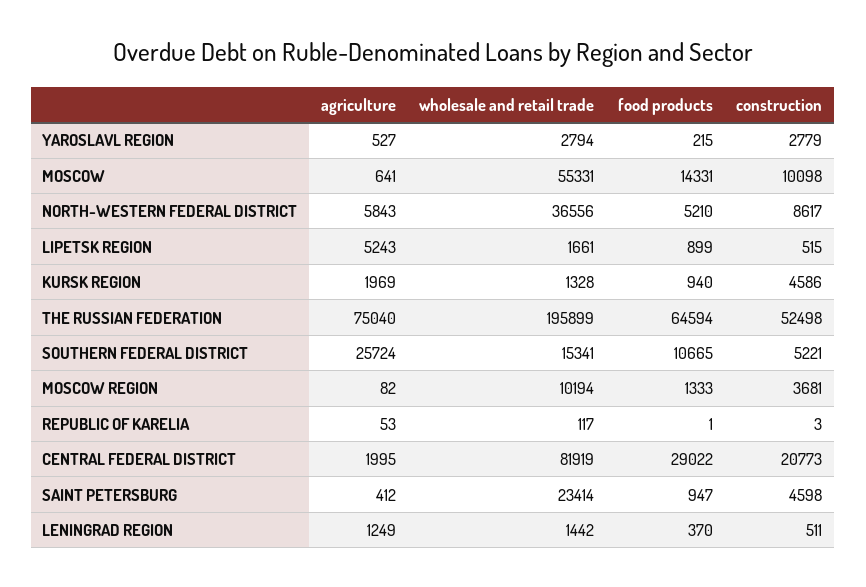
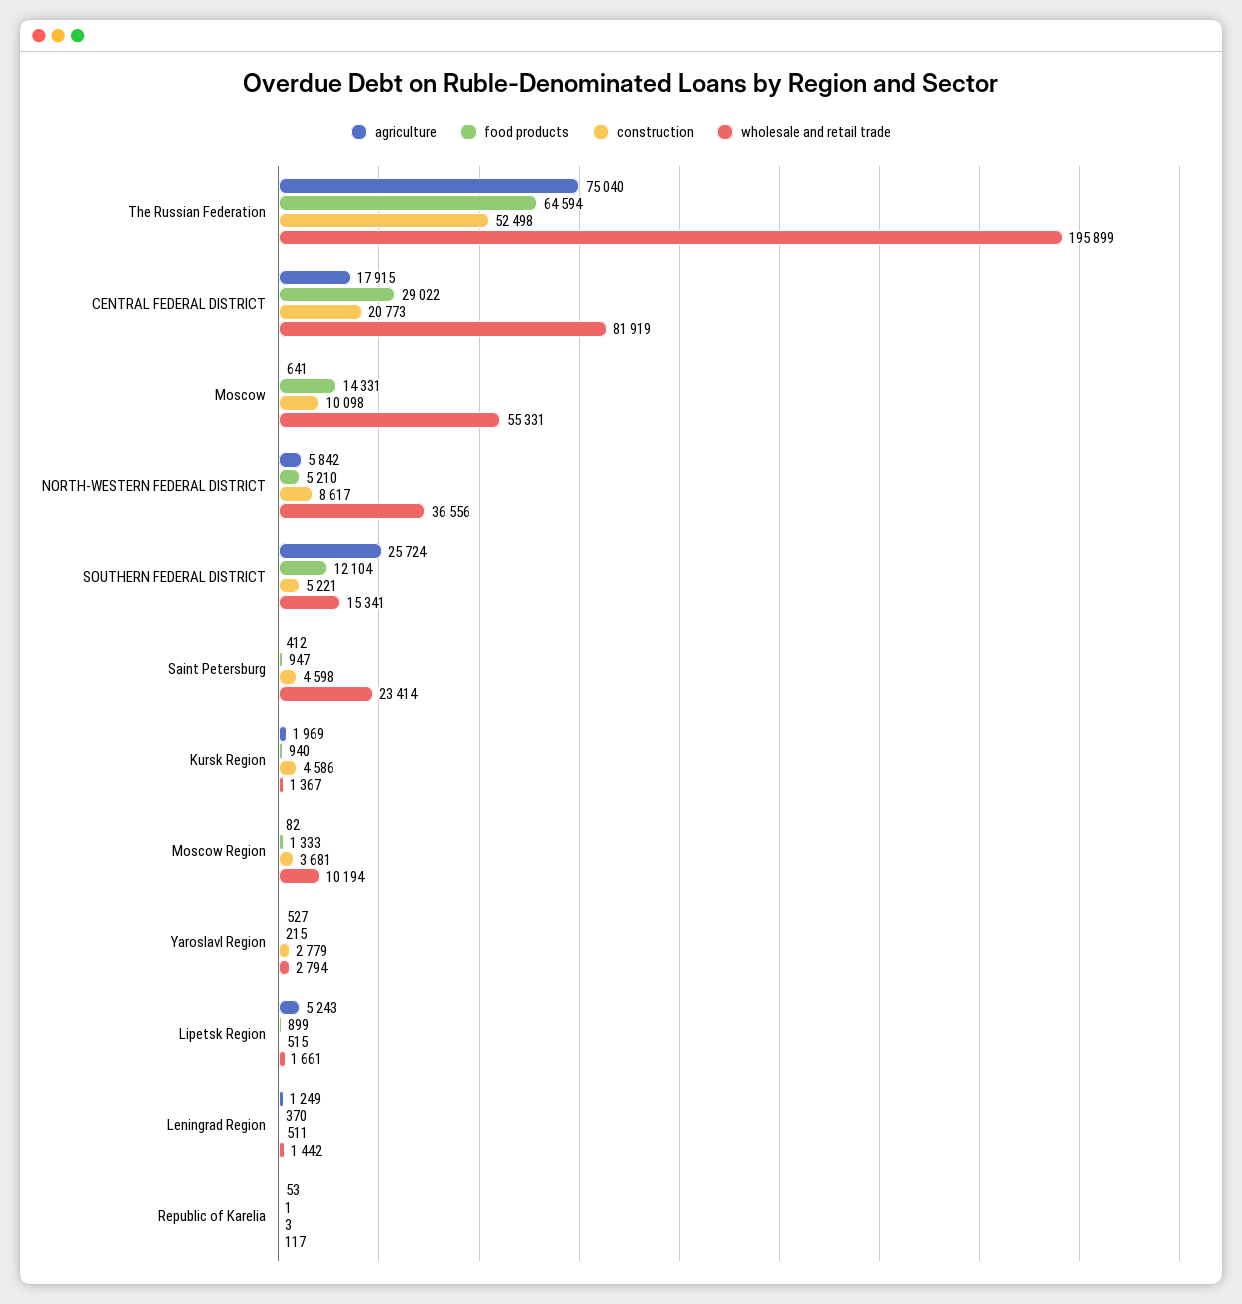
agriculture, NORTH-WESTERN FEDERAL DISTRICT: 5843 -> 5842
wholesale and retail trade, KURSK REGION: 1328 -> 1367
food products, SOUTHERN FEDERAL DISTRICT: 10665 -> 12104
agriculture, CENTRAL FEDERAL DISTRICT: 1995 -> 17915

